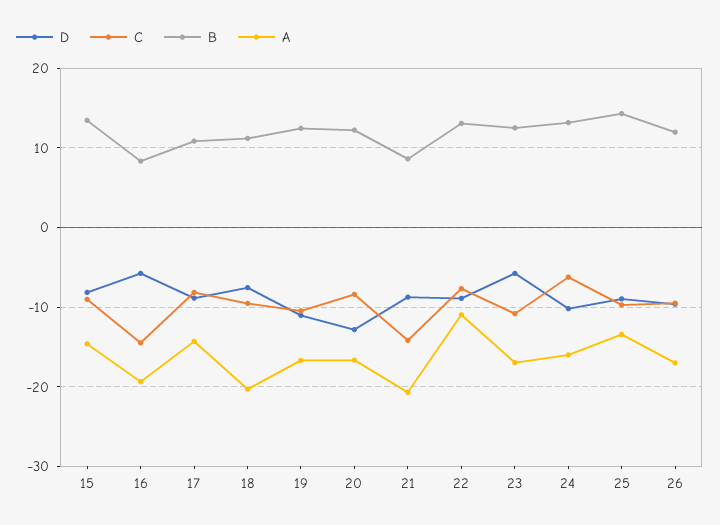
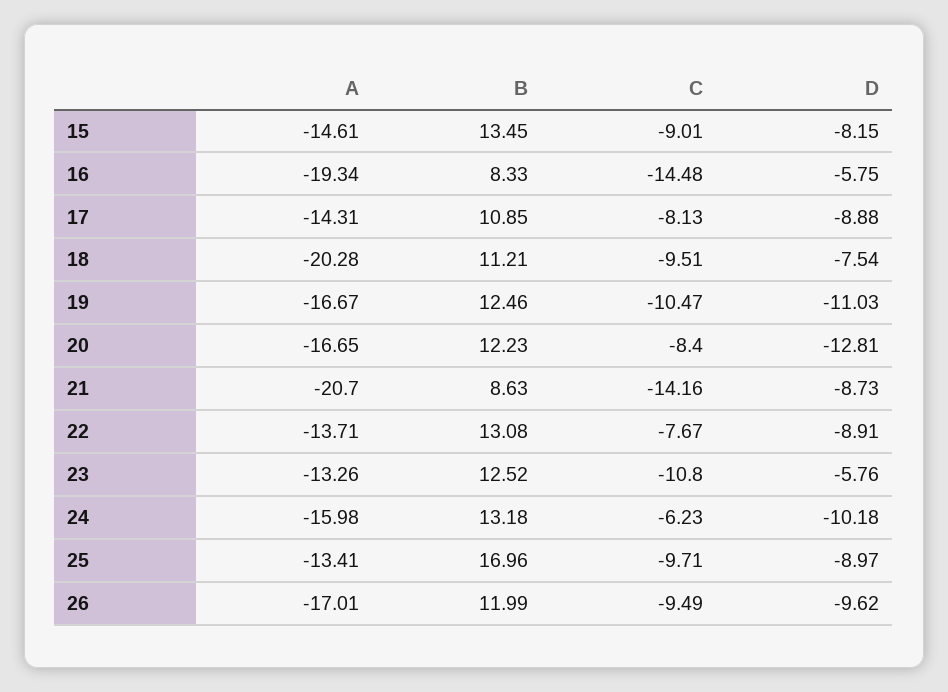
A, 22: -11 -> -13.71
A, 23: -17 -> -13.26
B, 25: 14 -> 16.96

